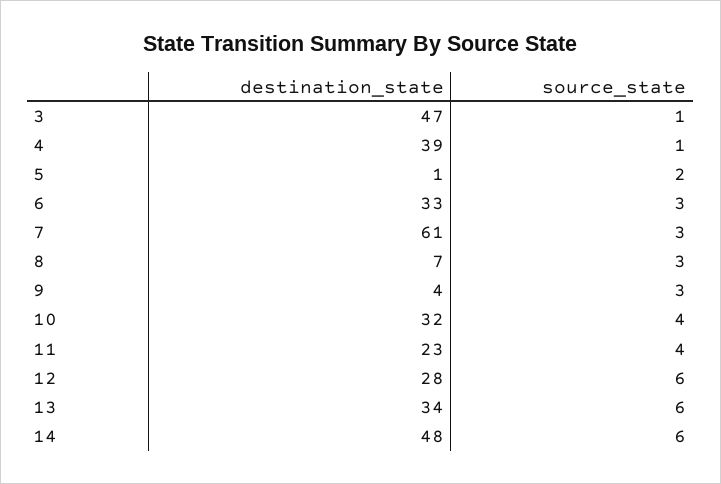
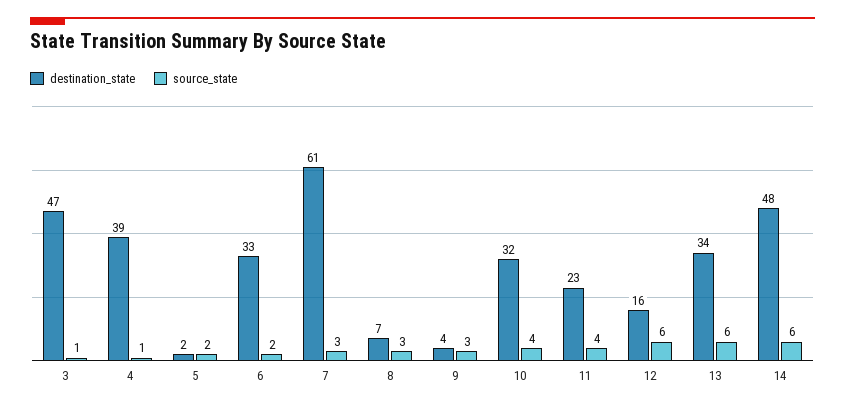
destination_state, 5: 1 -> 2
source_state, 6: 3 -> 2
destination_state, 12: 28 -> 16

